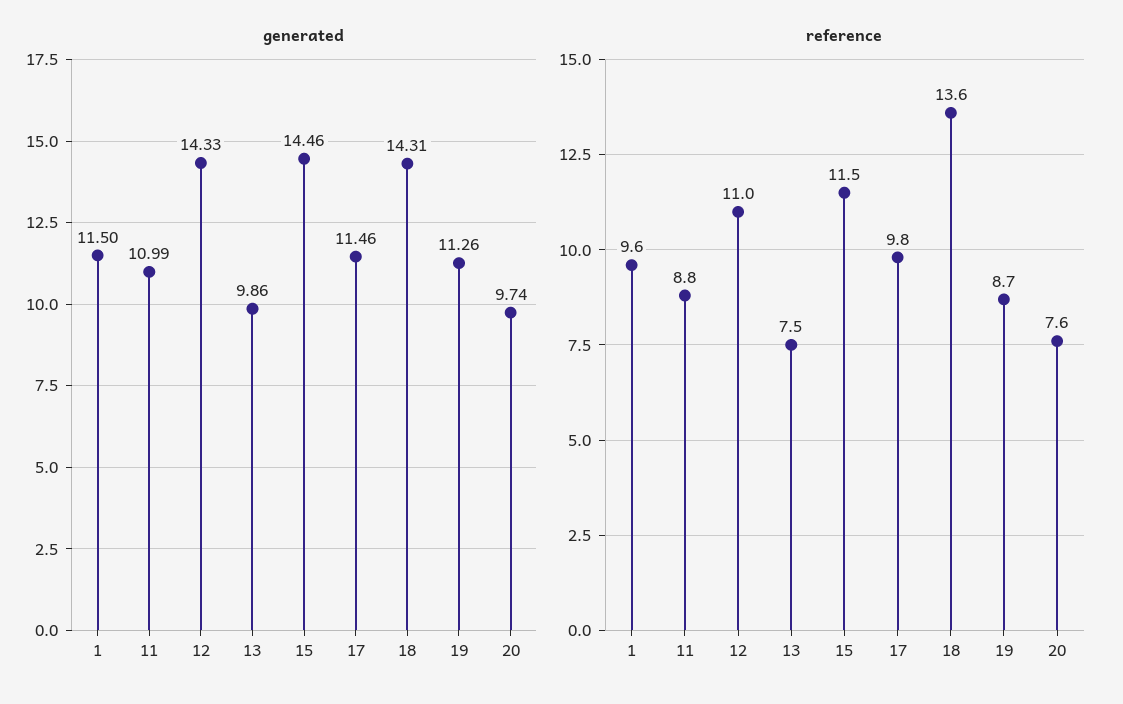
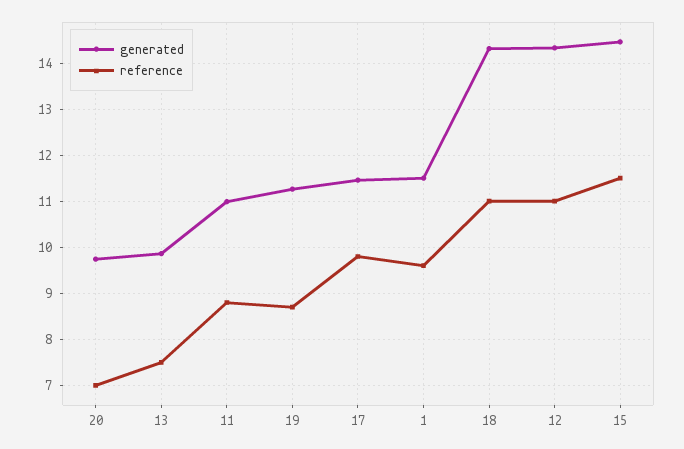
reference, 18: 13.6 -> 11
reference, 20: 7.6 -> 7

